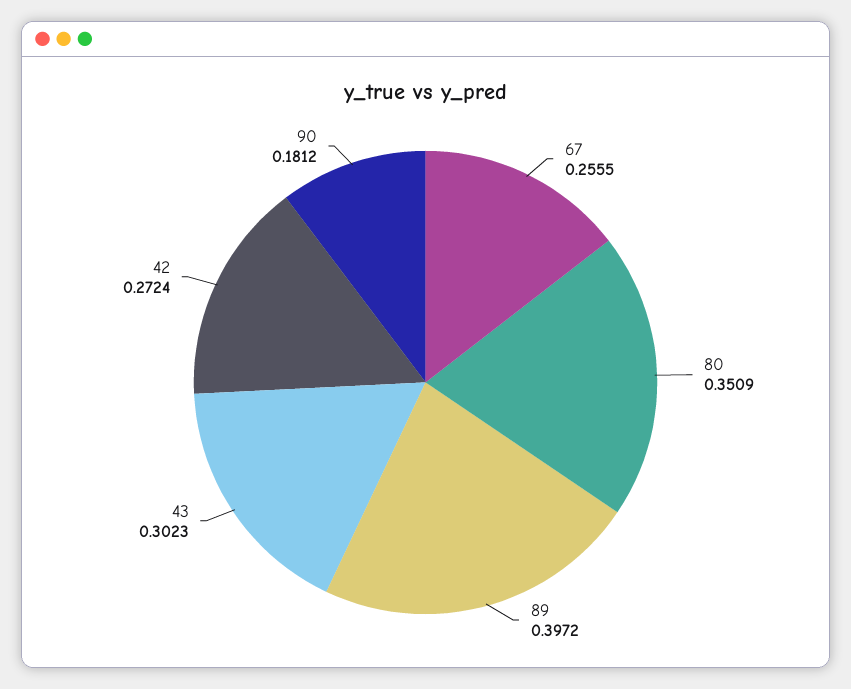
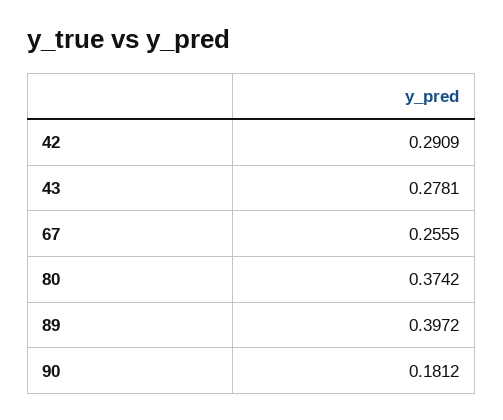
80: 0.3509 -> 0.3742
43: 0.3023 -> 0.2781
42: 0.2724 -> 0.2909

